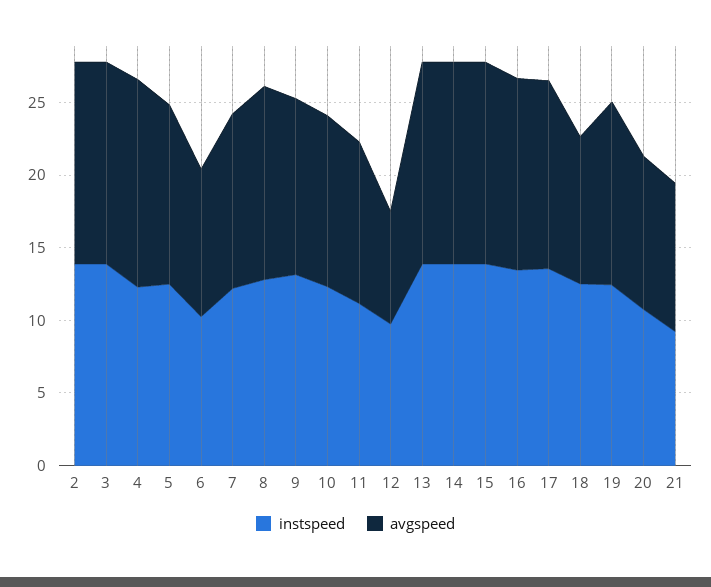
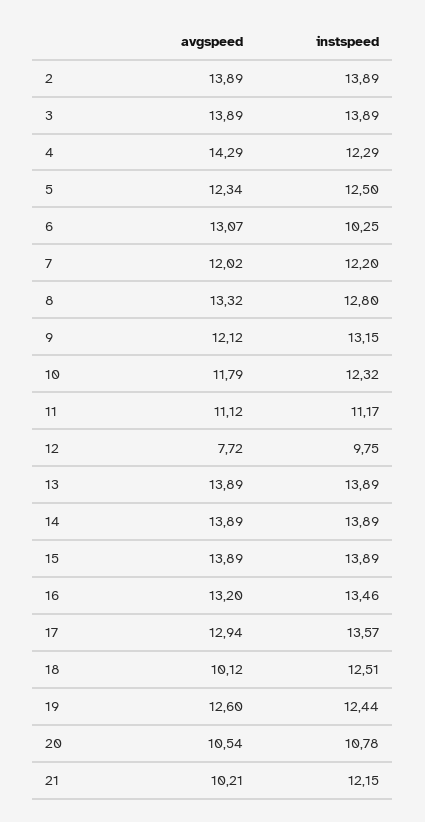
avgspeed, 6: 10 -> 13.07
instspeed, 21: 9 -> 12.15

